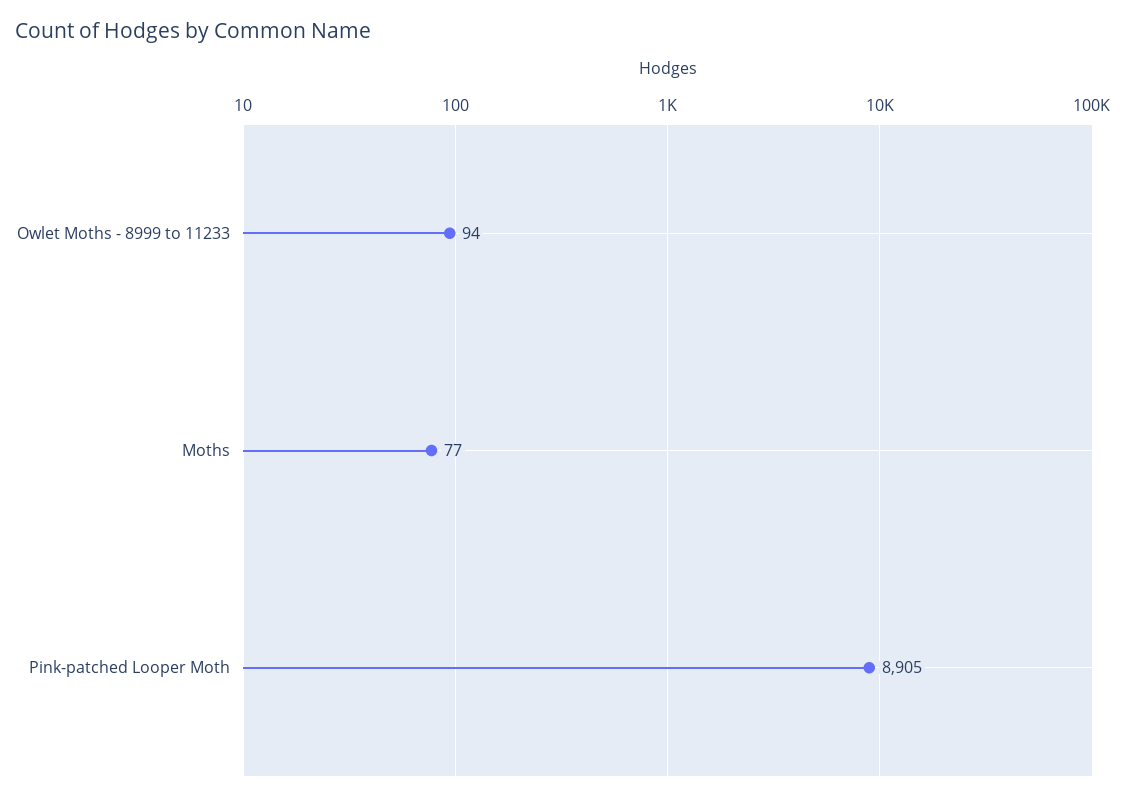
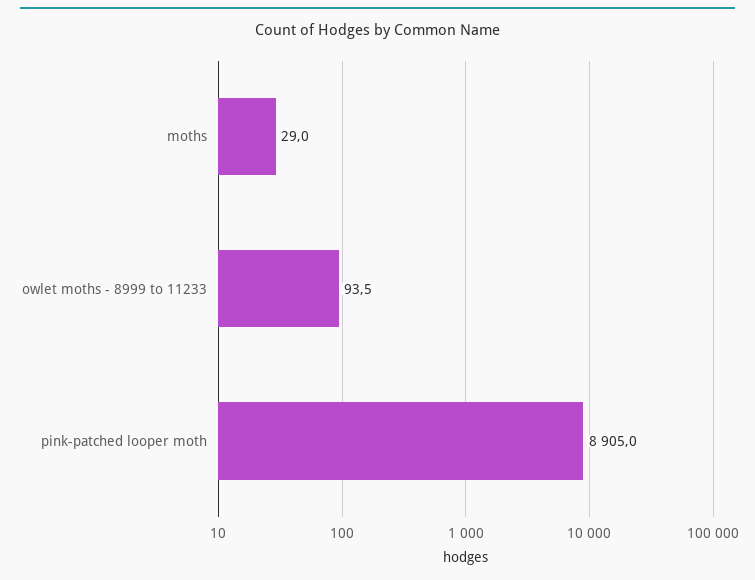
Moths: 77 -> 29

